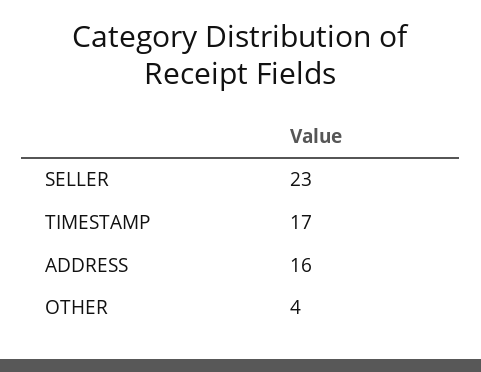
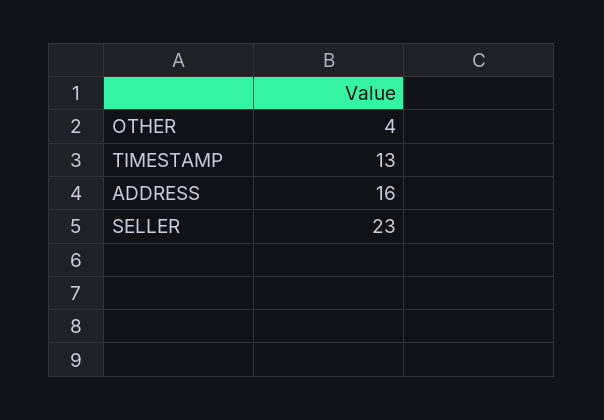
TIMESTAMP: 17 -> 13

